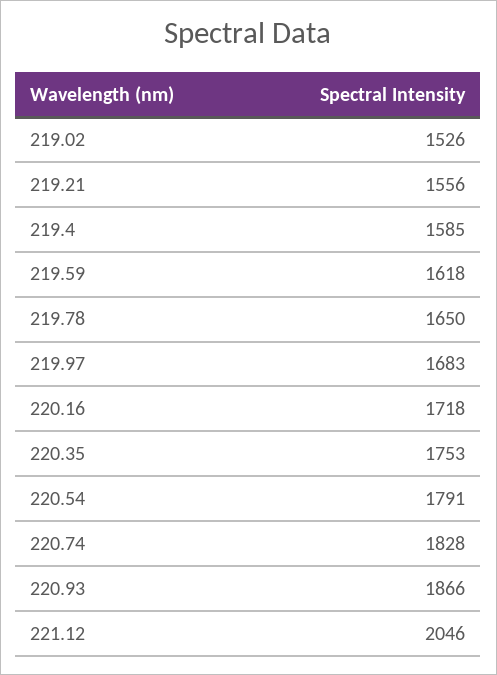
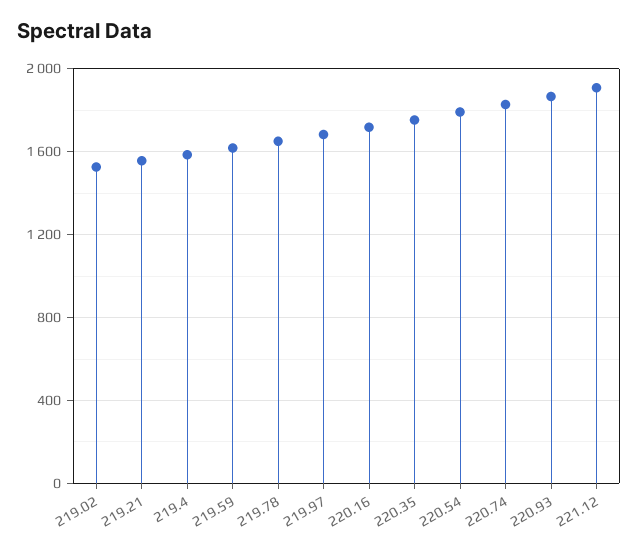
221.12: 2046 -> 1900

